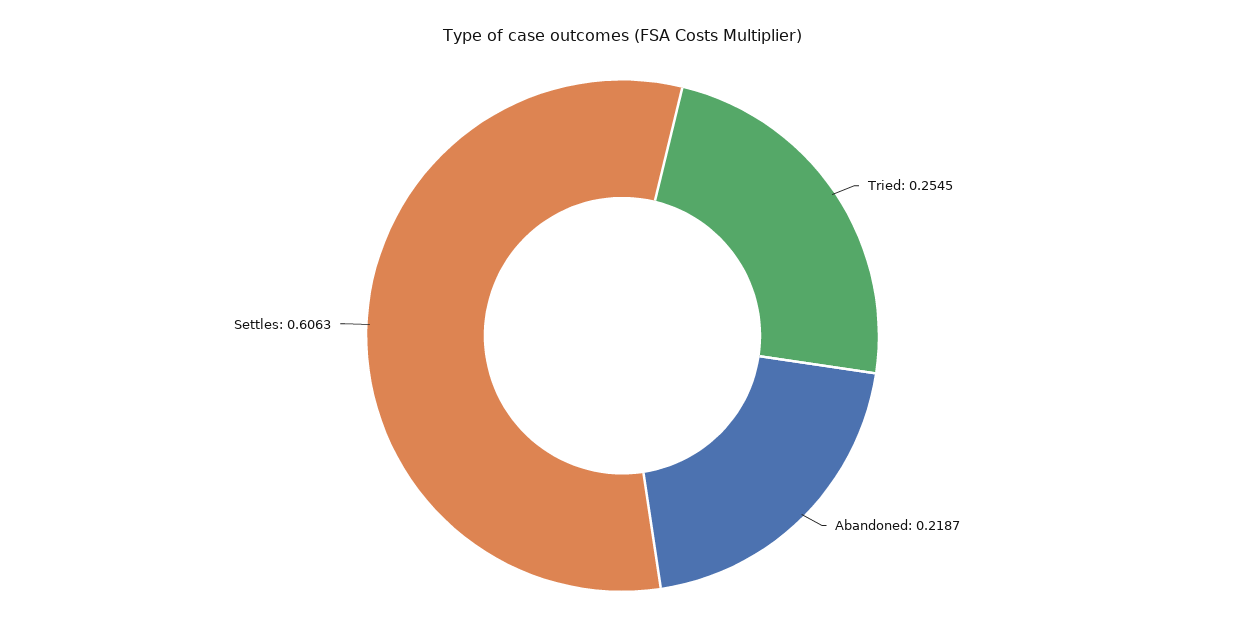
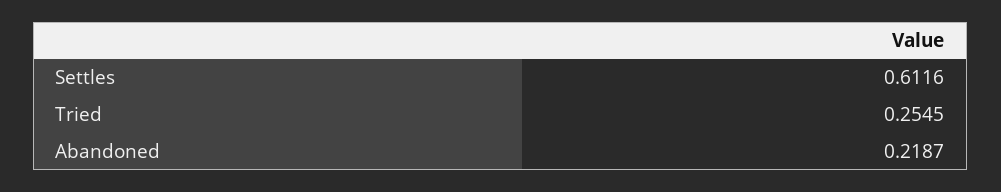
Settles: 0.6063 -> 0.6116

